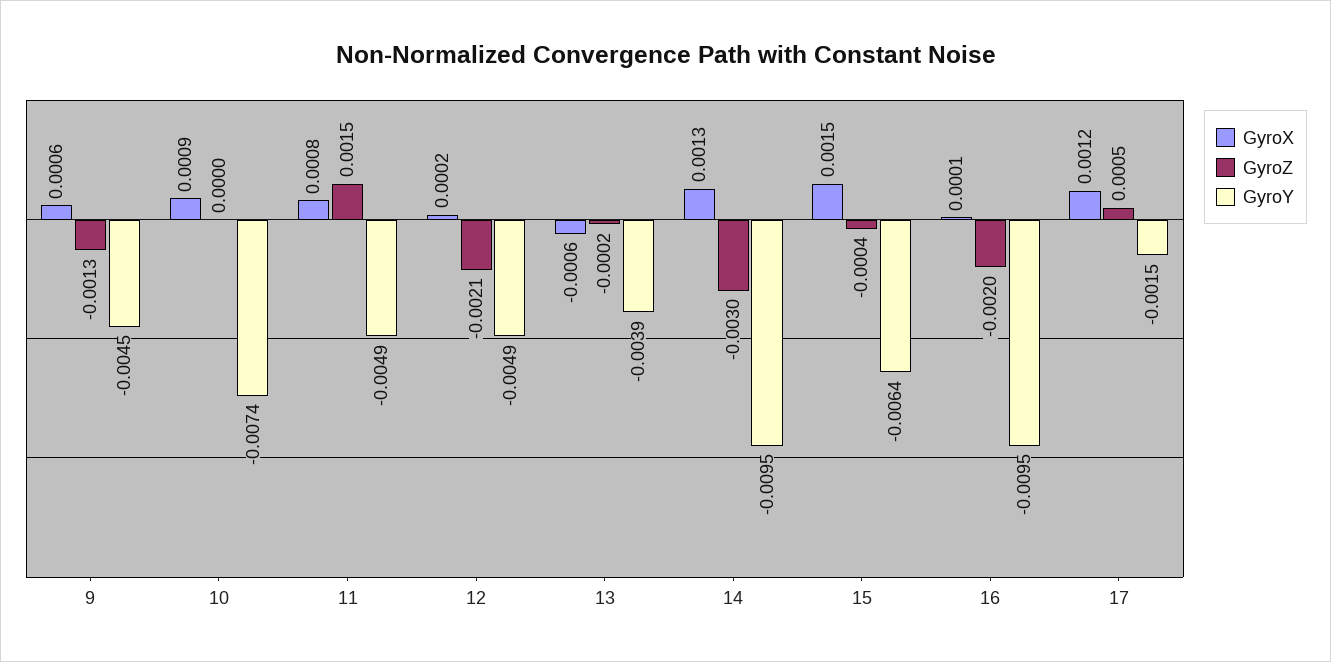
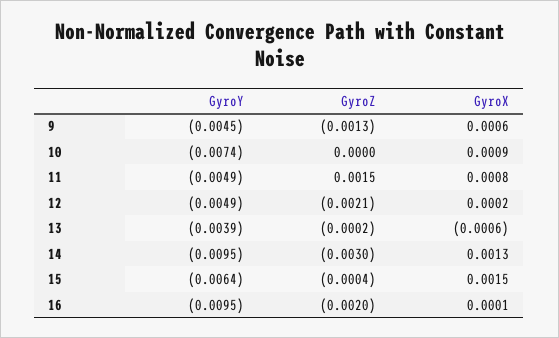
GyroX, 17: 0.0012 -> none
GyroZ, 17: 0.0005 -> none
GyroY, 17: -0.0015 -> none

